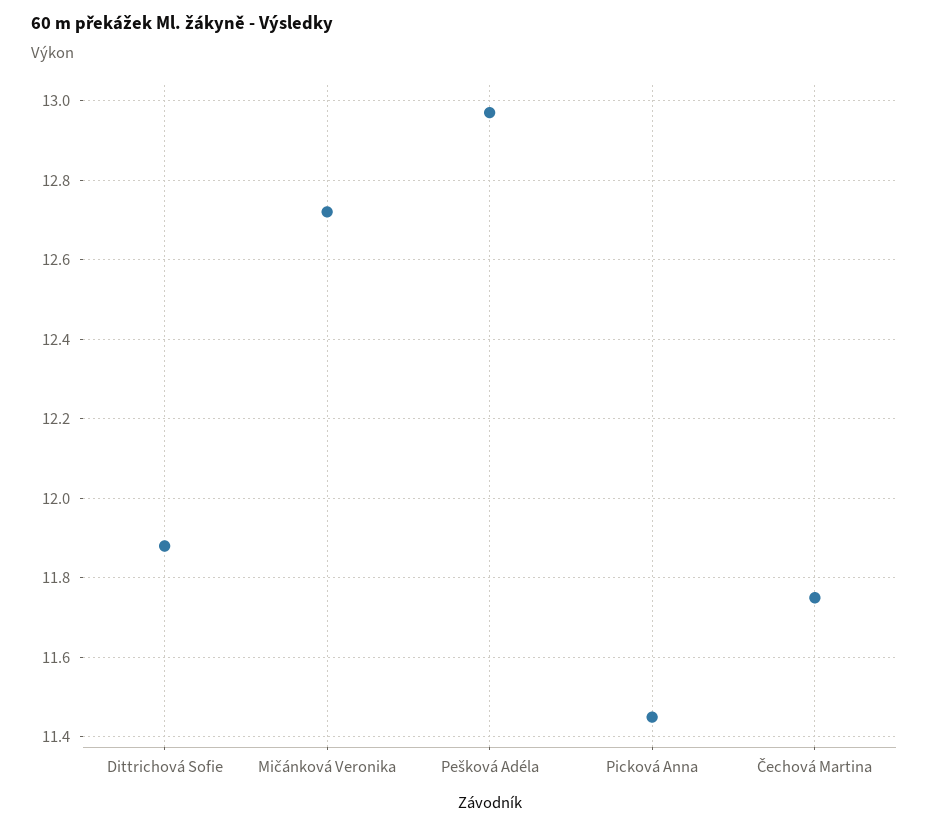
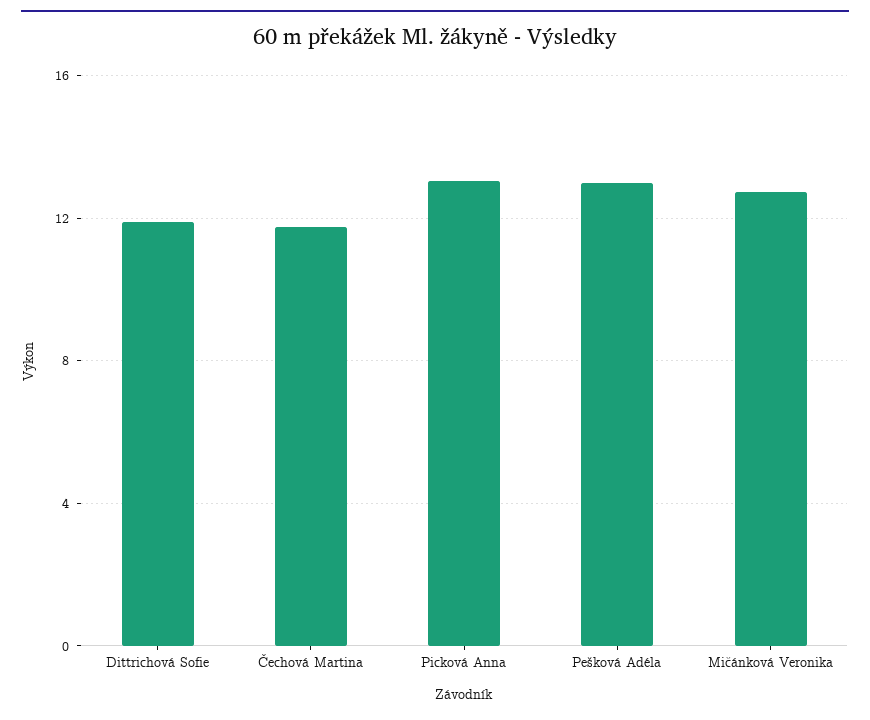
Picková Anna: 11.45 -> 13

